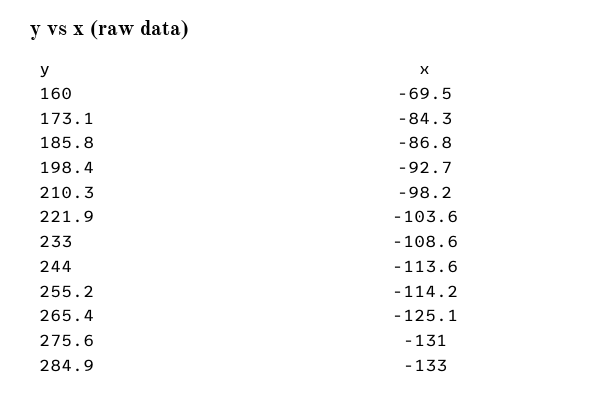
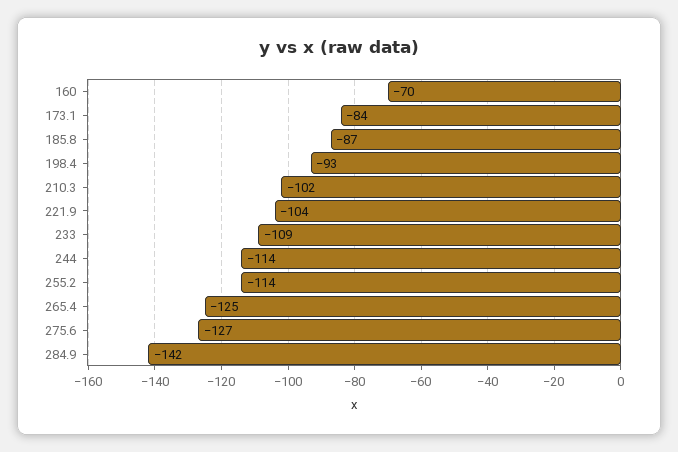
210.3: -98.2 -> -102
275.6: -131 -> -127
284.9: -133 -> -142

